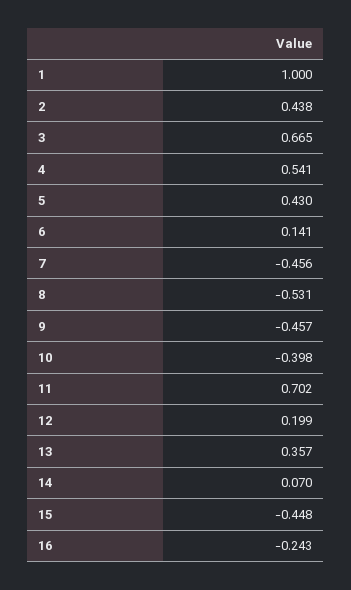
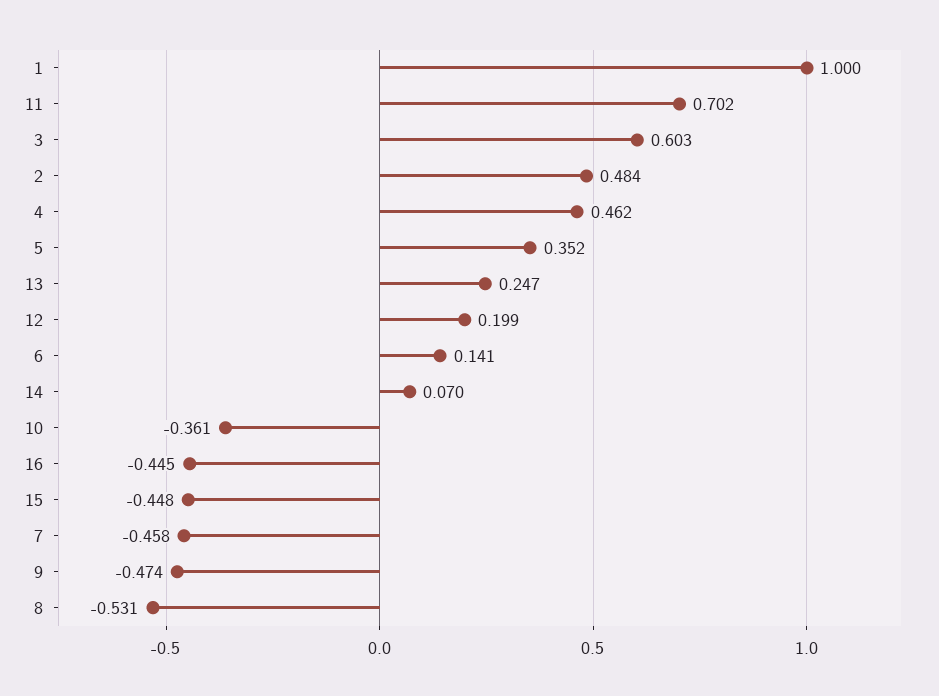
2: 0.438 -> 0.484
3: 0.665 -> 0.603
4: 0.541 -> 0.462
5: 0.43 -> 0.352
7: -0.456 -> -0.458
9: -0.457 -> -0.474
10: -0.398 -> -0.361
13: 0.357 -> 0.247
16: -0.243 -> -0.445

